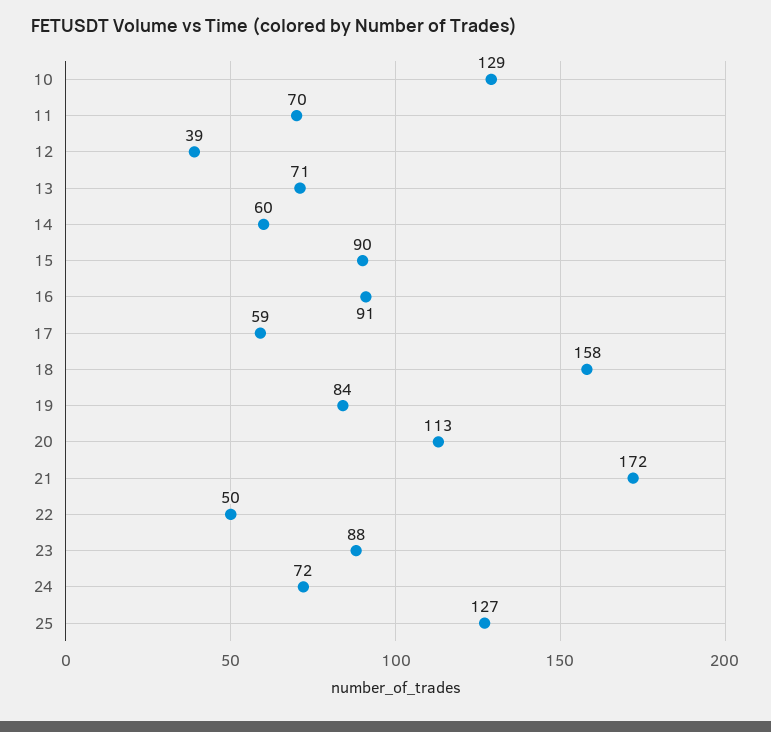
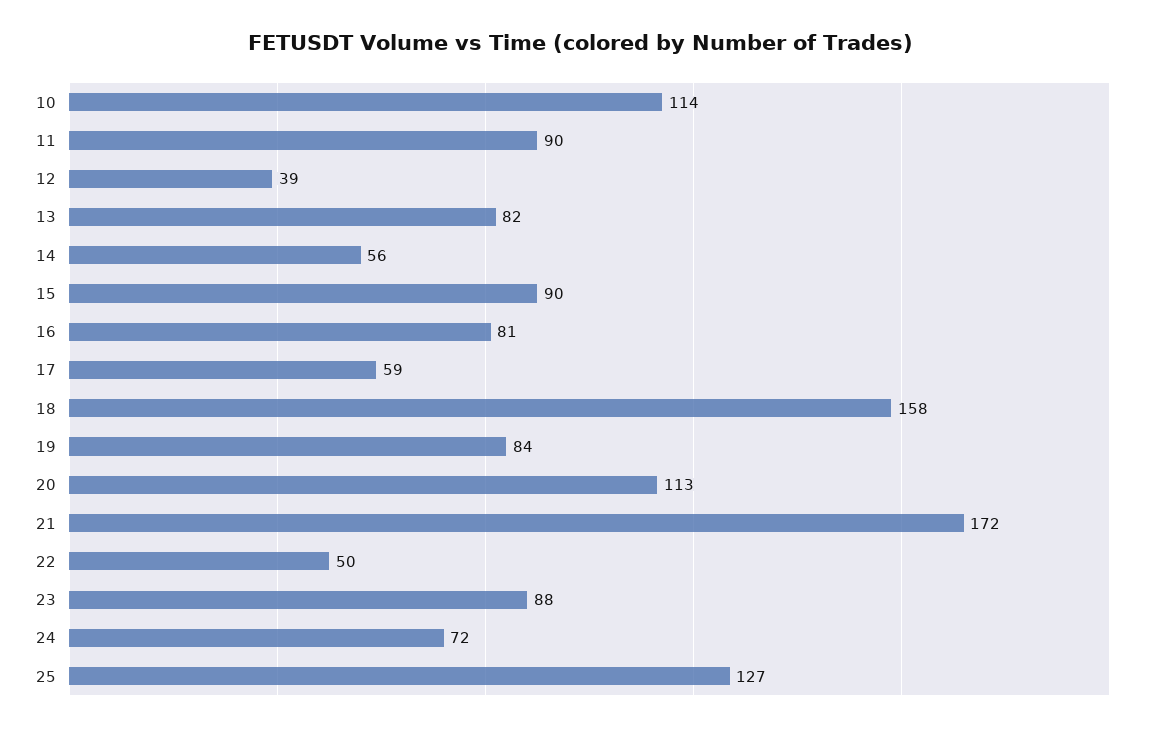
10: 129 -> 114
11: 70 -> 90
13: 71 -> 82
14: 60 -> 56
16: 91 -> 81

